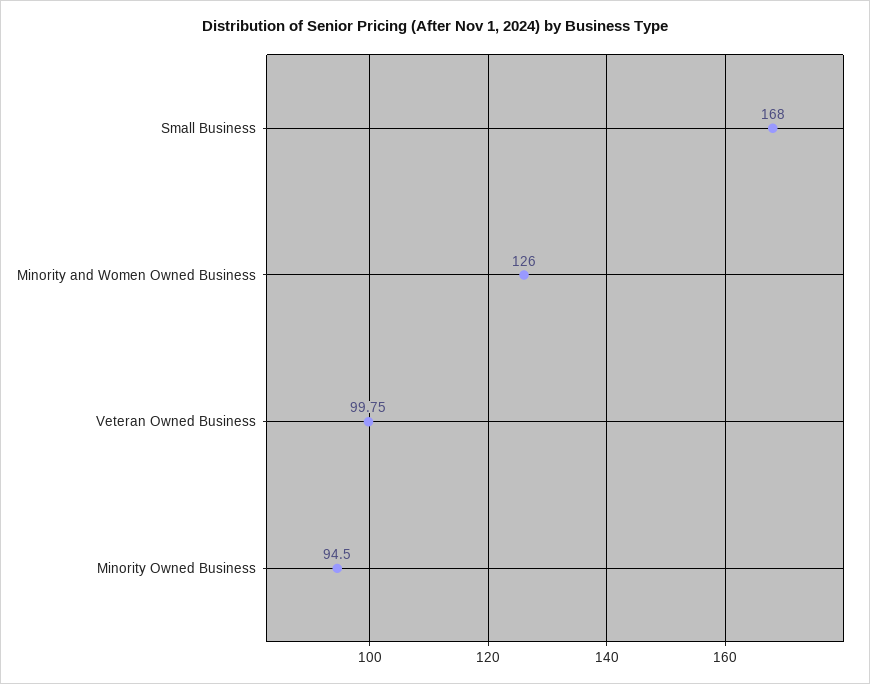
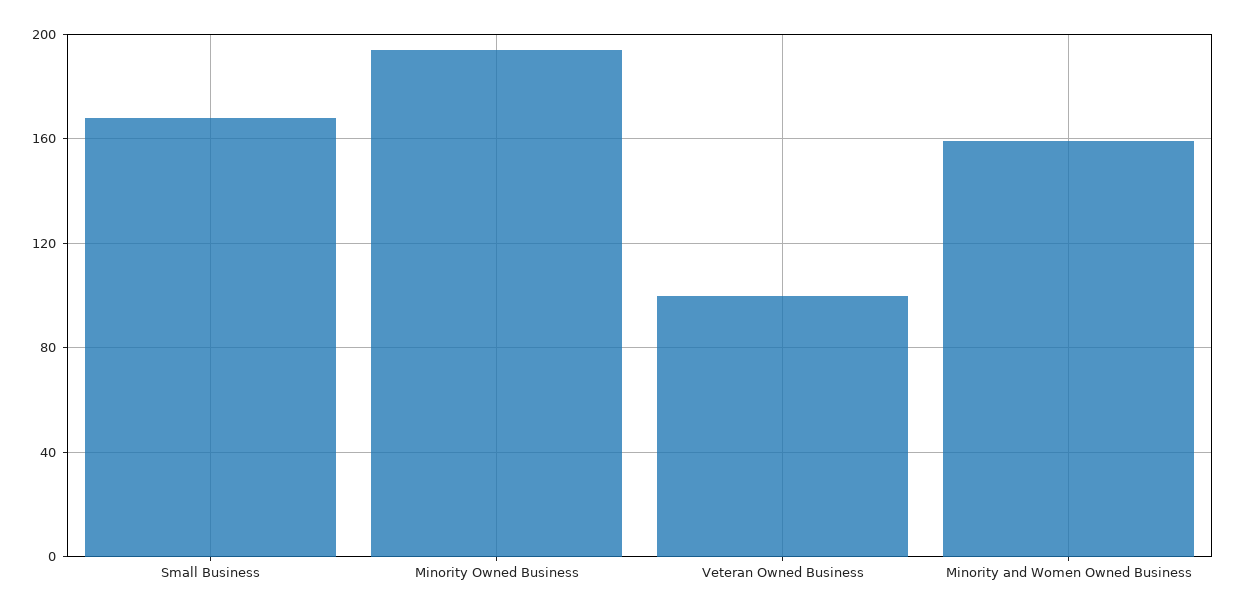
Minority and Women Owned Business: 126 -> 160
Minority Owned Business: 94.5 -> 195

